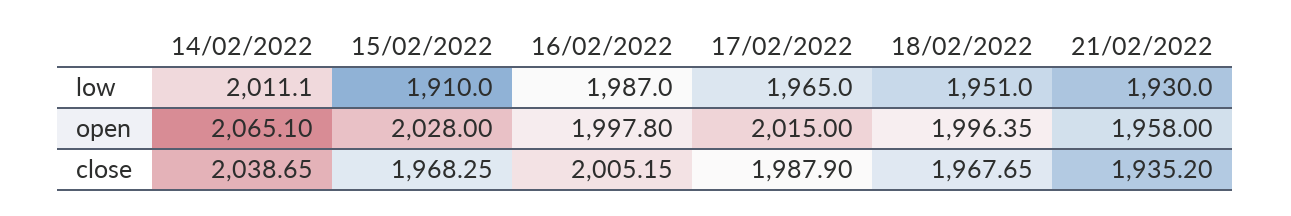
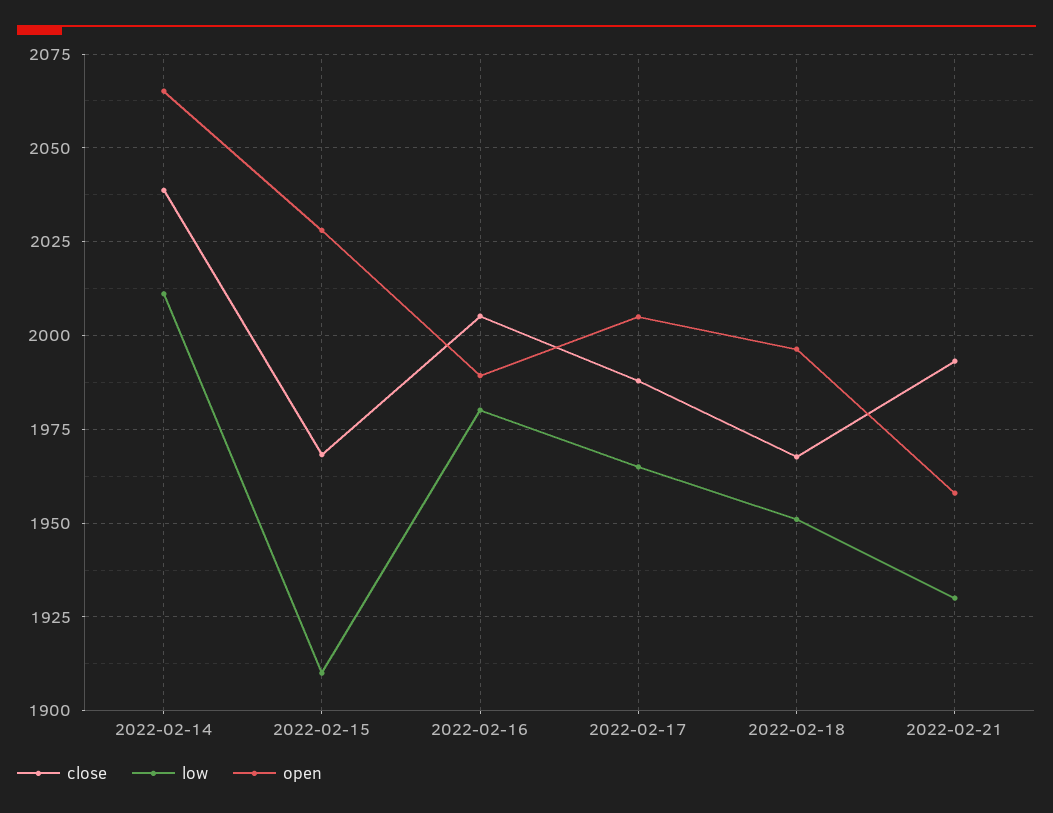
low, 16/02/2022: 1987 -> 1980
open, 16/02/2022: 1997.8 -> 1990
open, 17/02/2022: 2015 -> 2005
close, 21/02/2022: 1935.2 -> 1992.5

